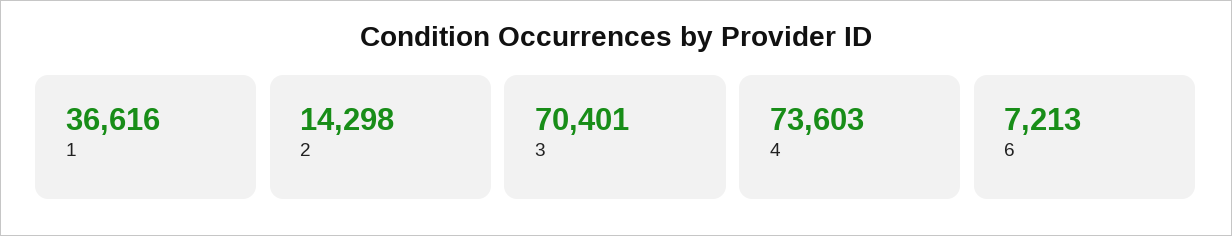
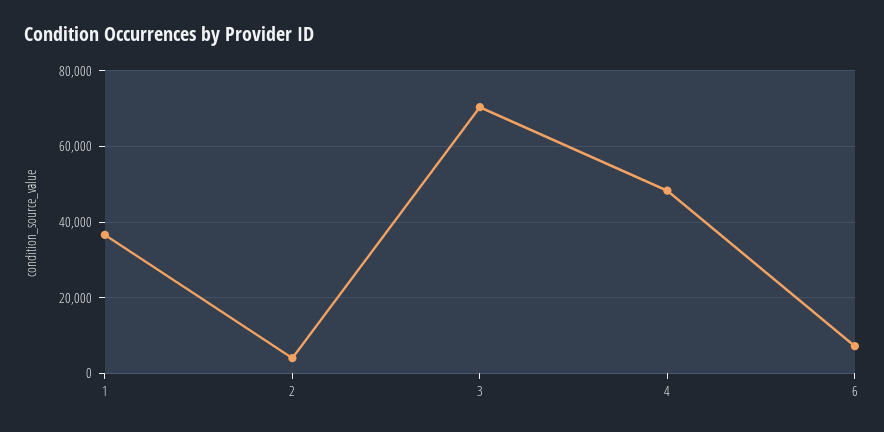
2: 14298 -> 4000
4: 73603 -> 48000

